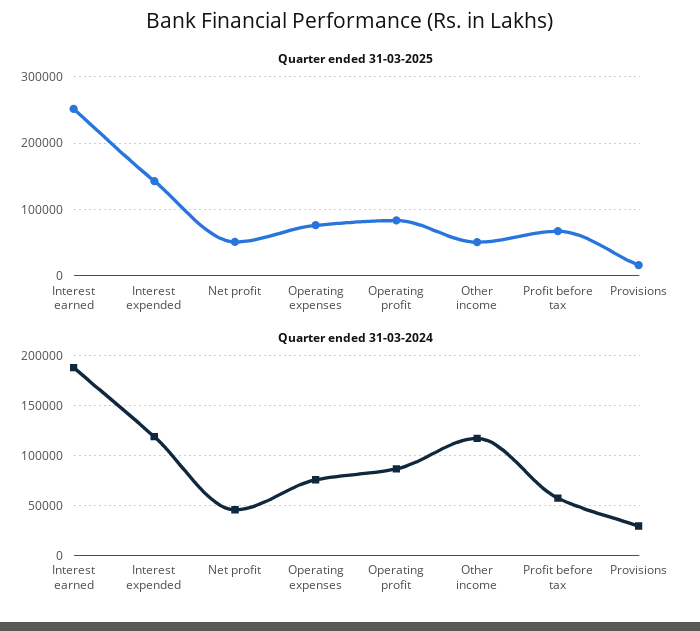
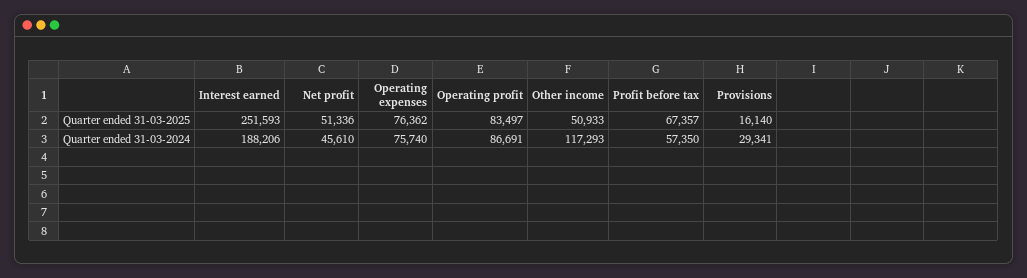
Quarter ended 31-03-2025, Interest expended: 140000 -> none
Quarter ended 31-03-2024, Interest expended: 120000 -> none

